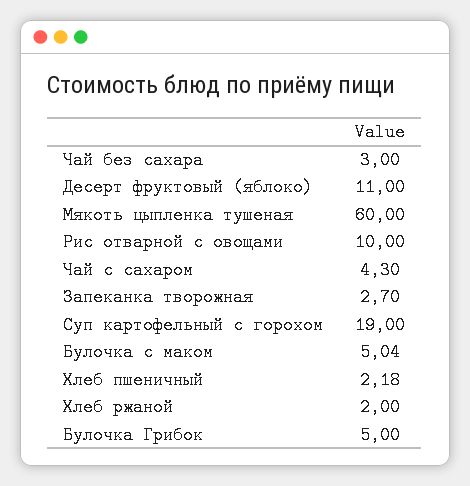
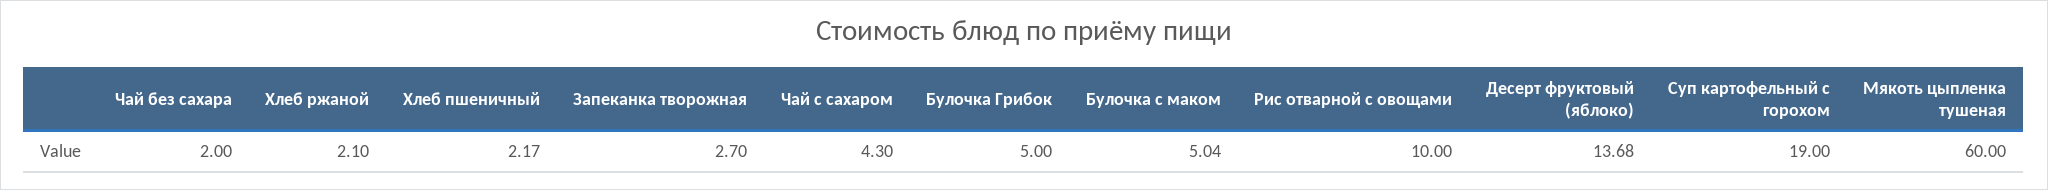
Чай без сахара: 3 -> 2
Десерт фруктовый (яблоко): 11 -> 13.68
Хлеб пшеничный: 2.18 -> 2.17
Хлеб ржаной: 2 -> 2.1

